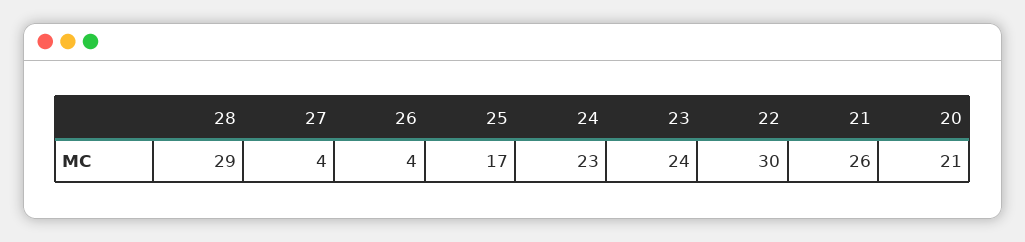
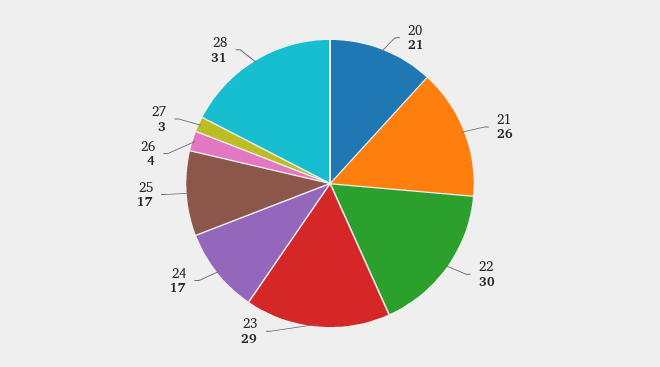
28: 29 -> 31
27: 4 -> 3
24: 23 -> 17
23: 24 -> 29

